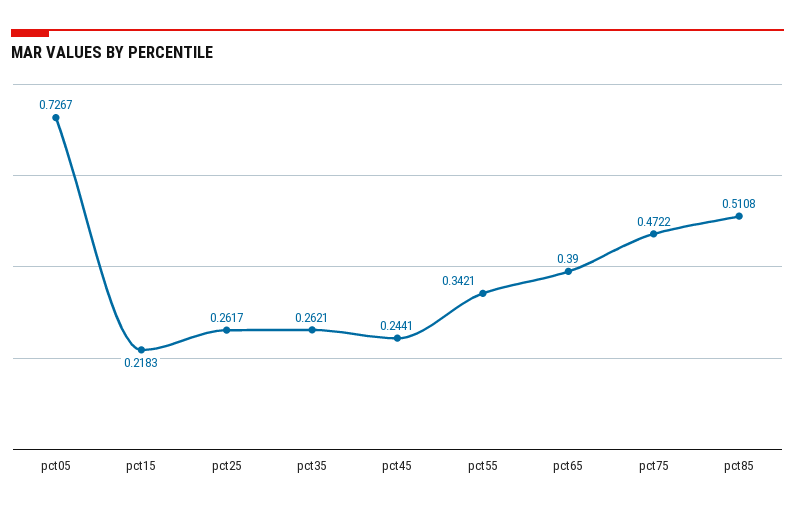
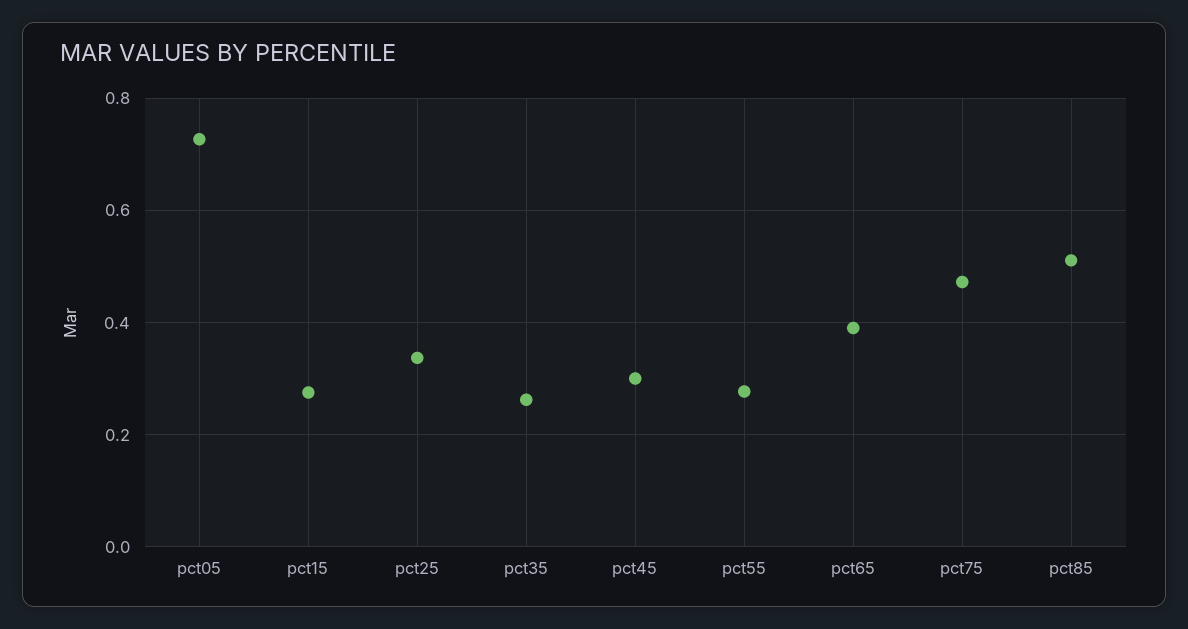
pct15: 0.2183 -> 0.28
pct25: 0.2617 -> 0.34
pct45: 0.2441 -> 0.3
pct55: 0.3421 -> 0.28

